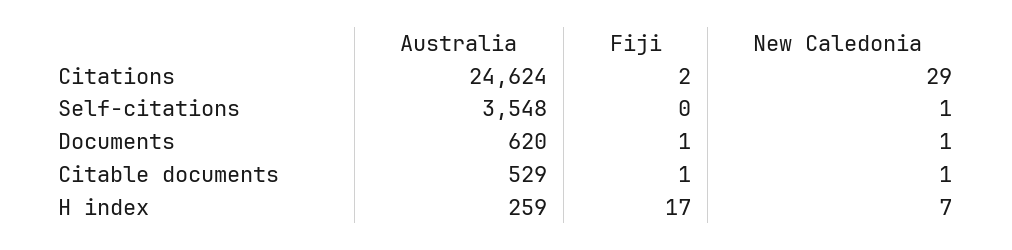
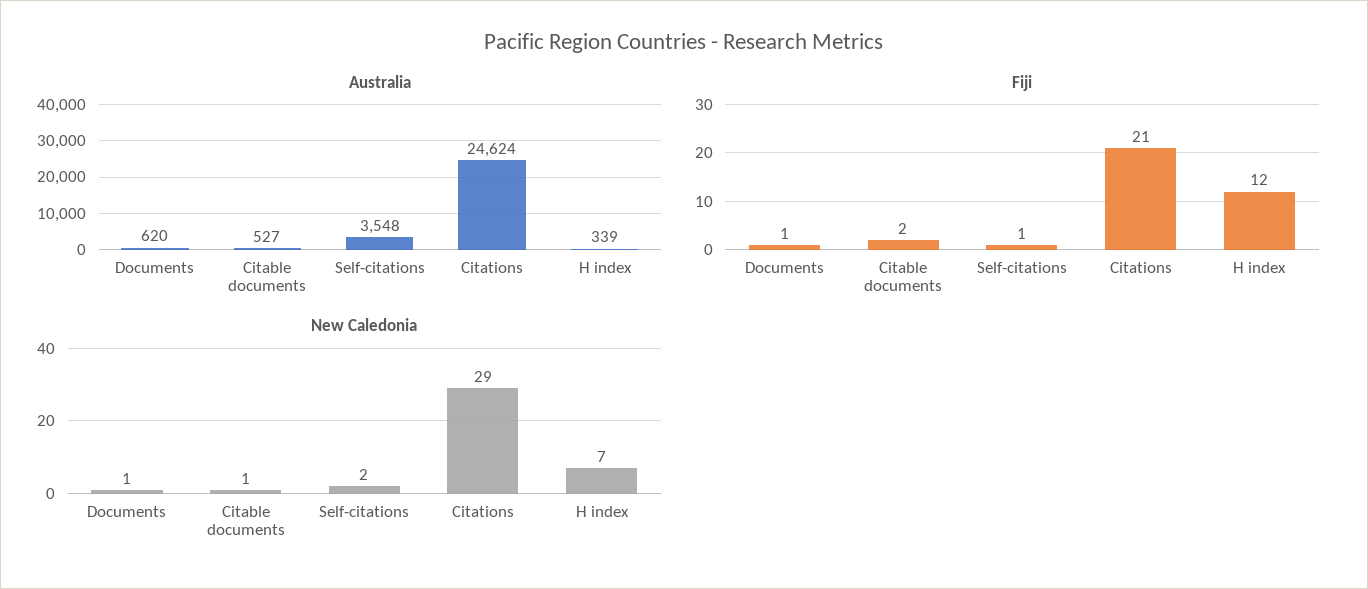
Fiji, Citations: 2 -> 21
Fiji, Self-citations: 0 -> 1
New Caledonia, Self-citations: 1 -> 2
Australia, Citable documents: 529 -> 527
Fiji, Citable documents: 1 -> 2
Australia, H index: 259 -> 339
Fiji, H index: 17 -> 12

